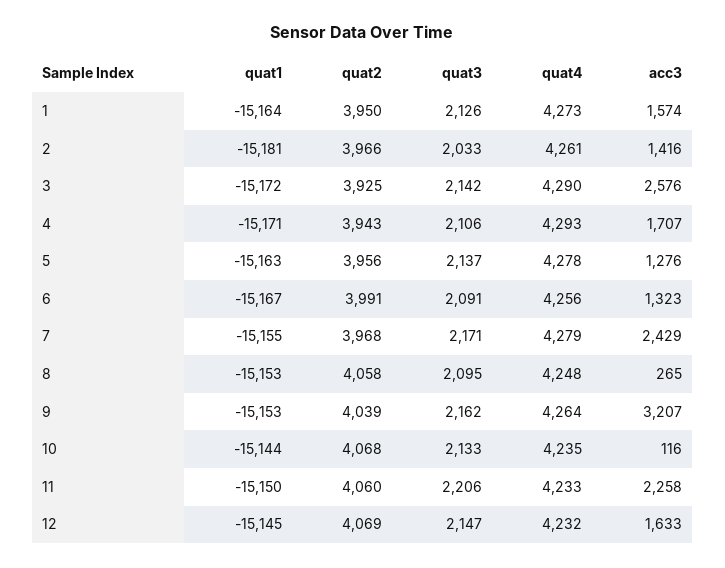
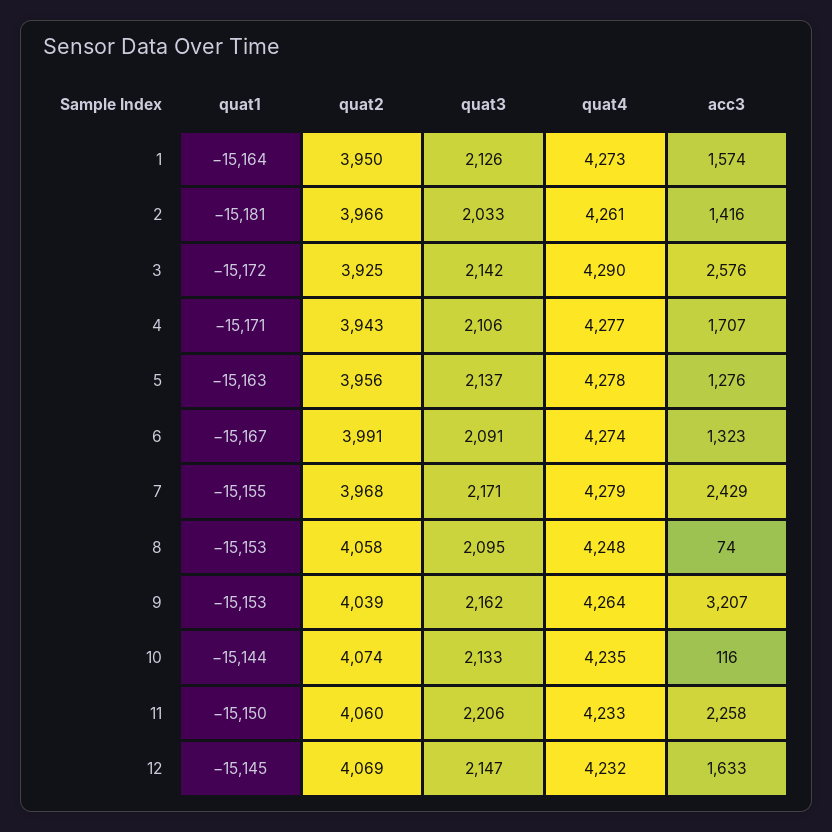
quat4, 4: 4293 -> 4277
quat4, 6: 4256 -> 4274
acc3, 8: 265 -> 74
quat2, 10: 4068 -> 4074

